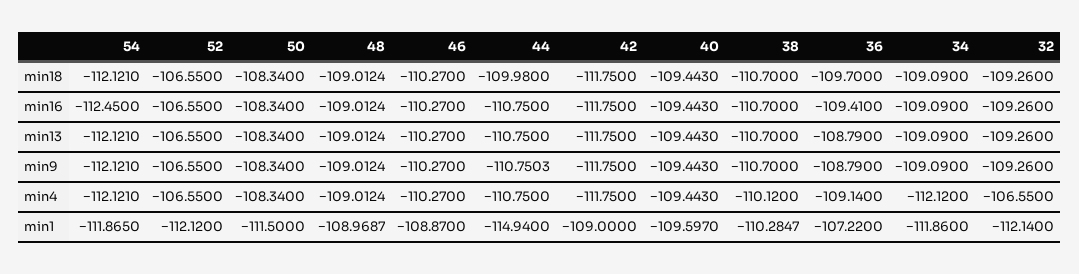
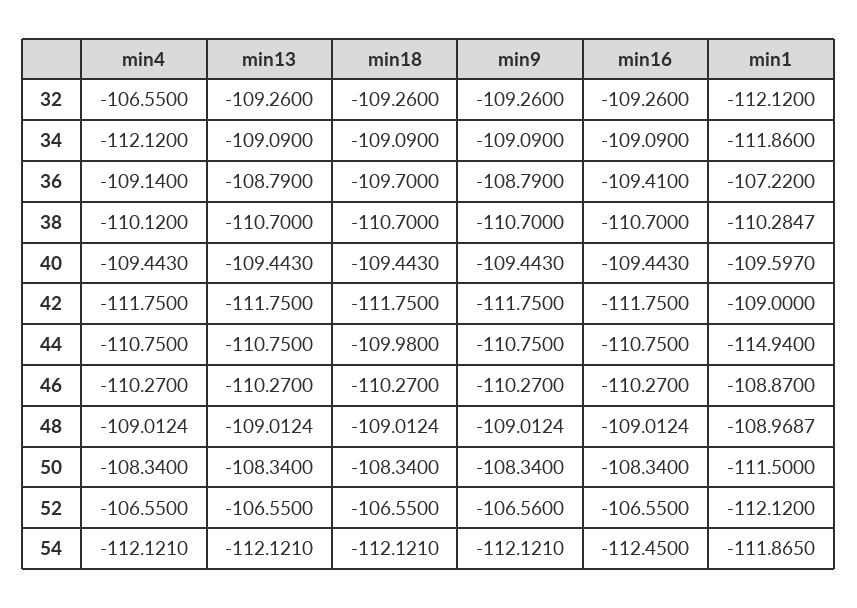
52, min9: -106.55 -> -106.56
44, min9: -110.7503 -> -110.75
32, min1: -112.14 -> -112.12

